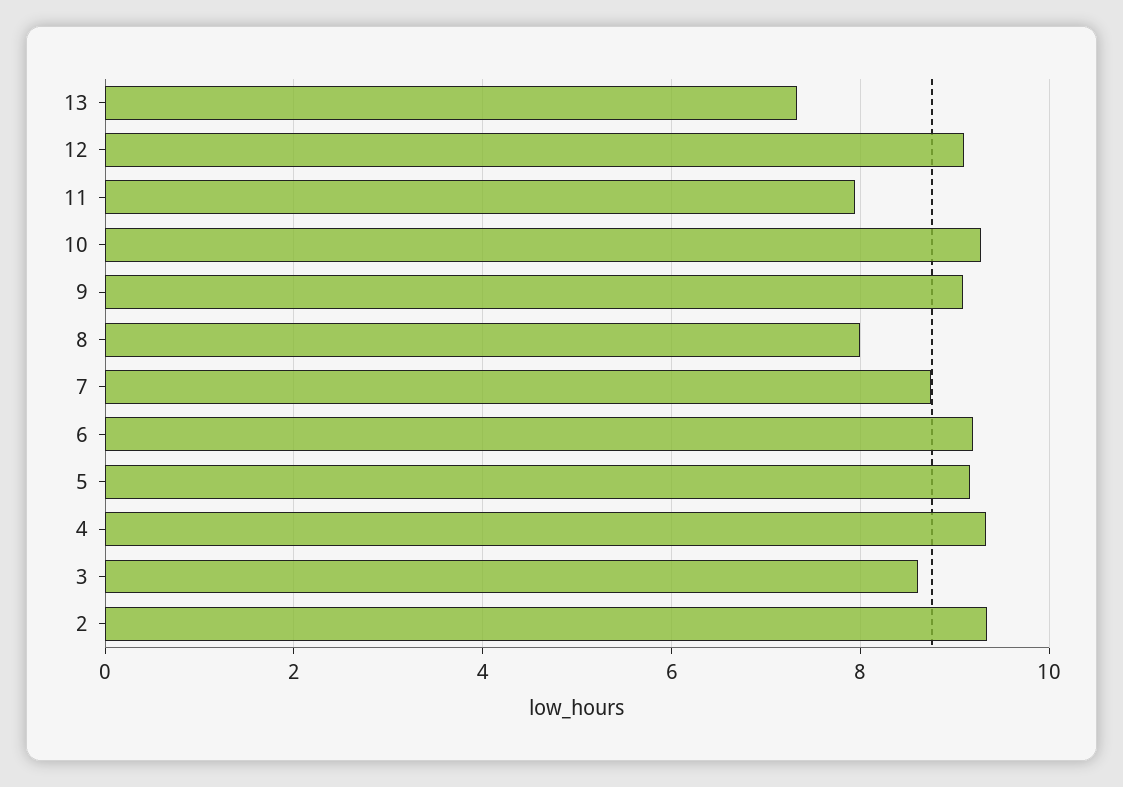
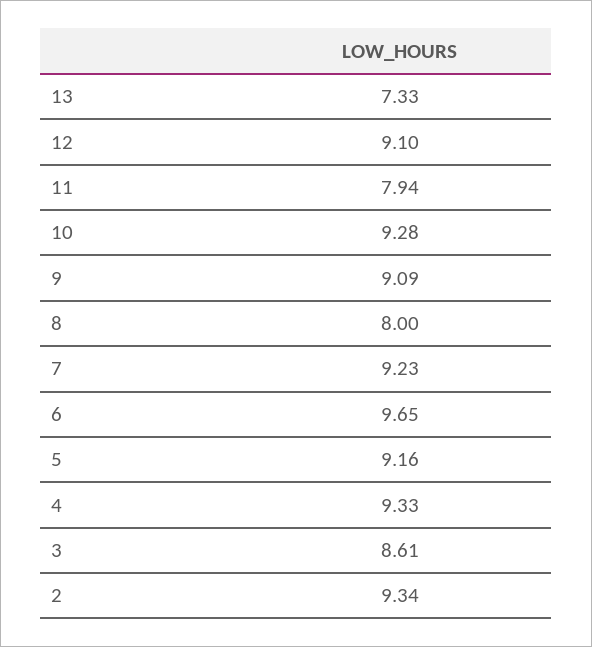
7: 8.8 -> 9.23
6: 9.2 -> 9.65

